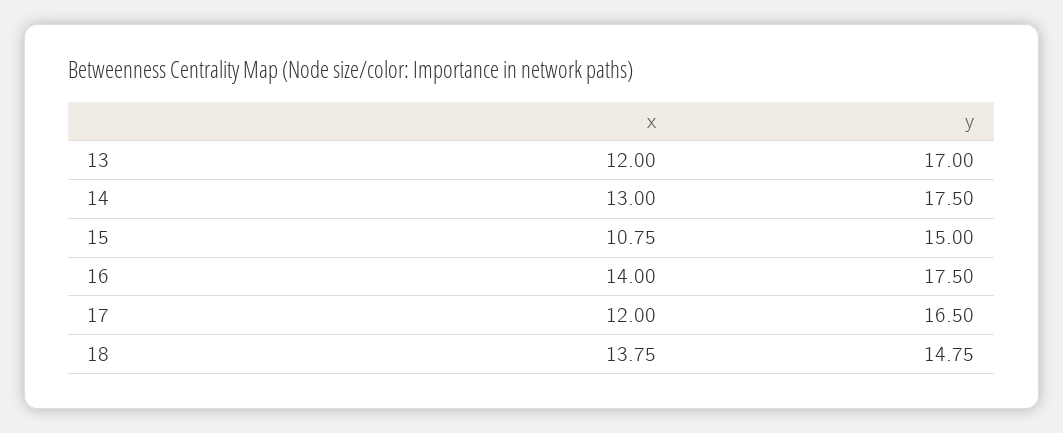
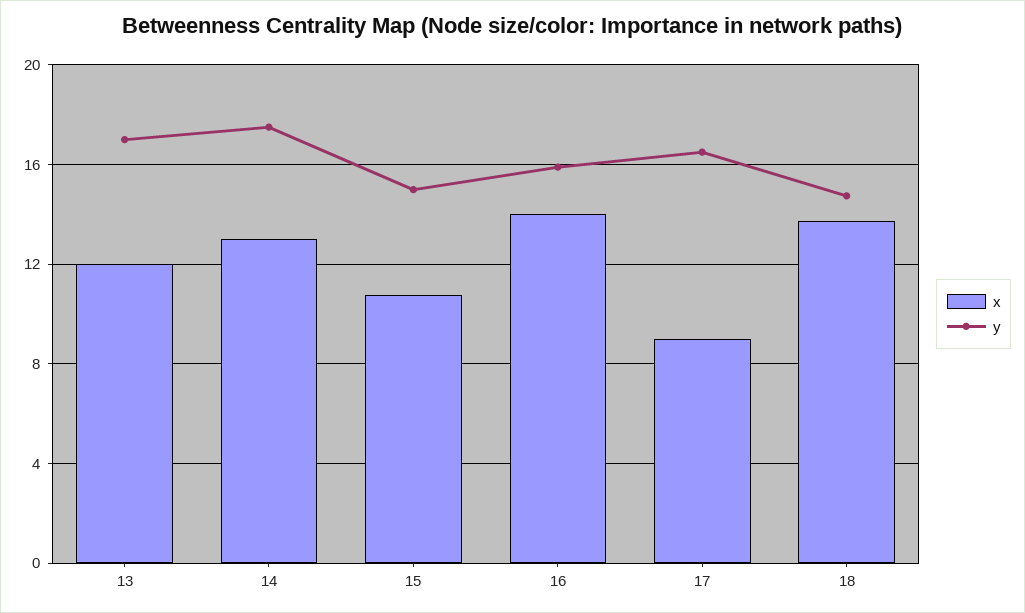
y, 16: 17.5 -> 16
x, 17: 12 -> 9

